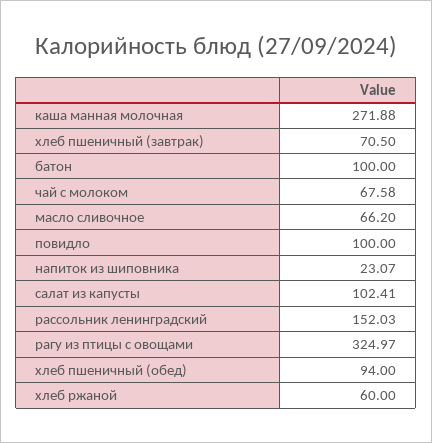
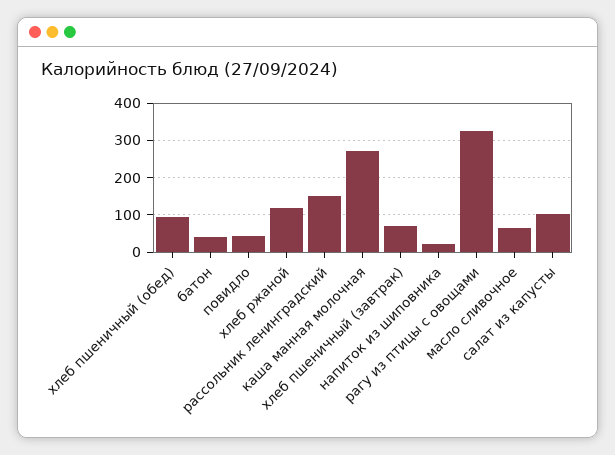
батон: 100 -> 40
чай с молоком: 67.58 -> none
повидло: 100 -> 40
хлеб ржаной: 60 -> 120

